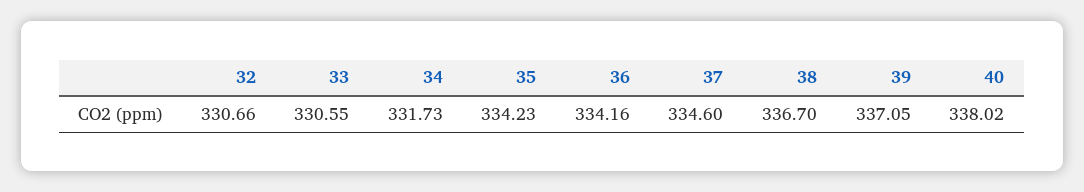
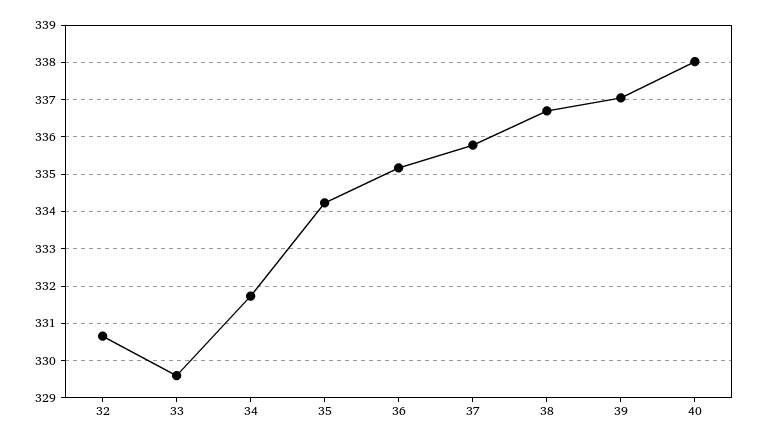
33: 330.55 -> 329.6
36: 334.16 -> 335.2
37: 334.6 -> 335.8

